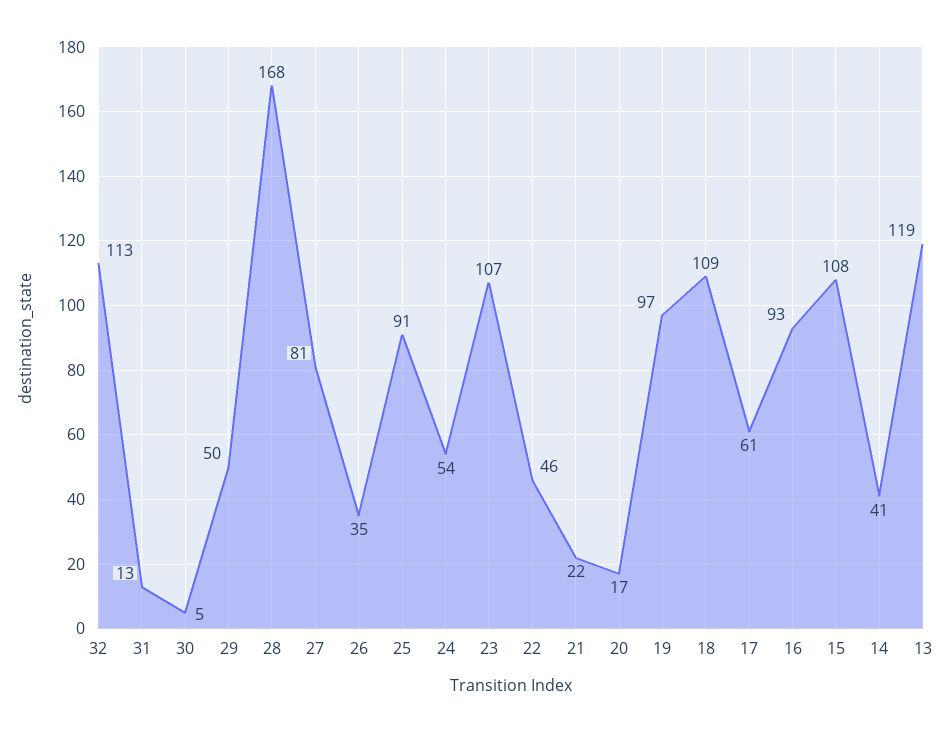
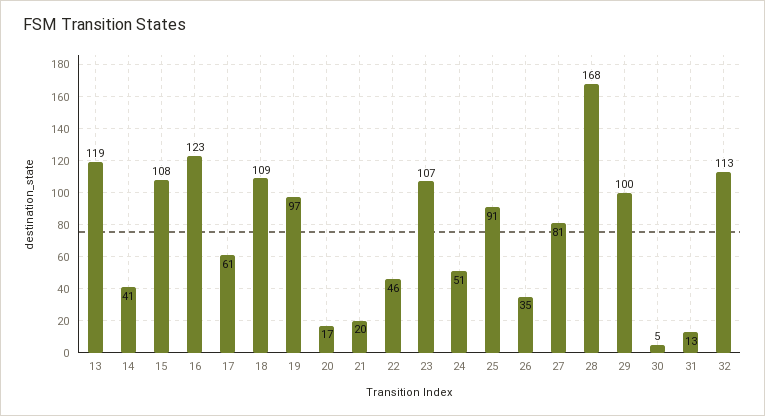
29: 50 -> 100
24: 54 -> 51
21: 22 -> 20
16: 93 -> 123

